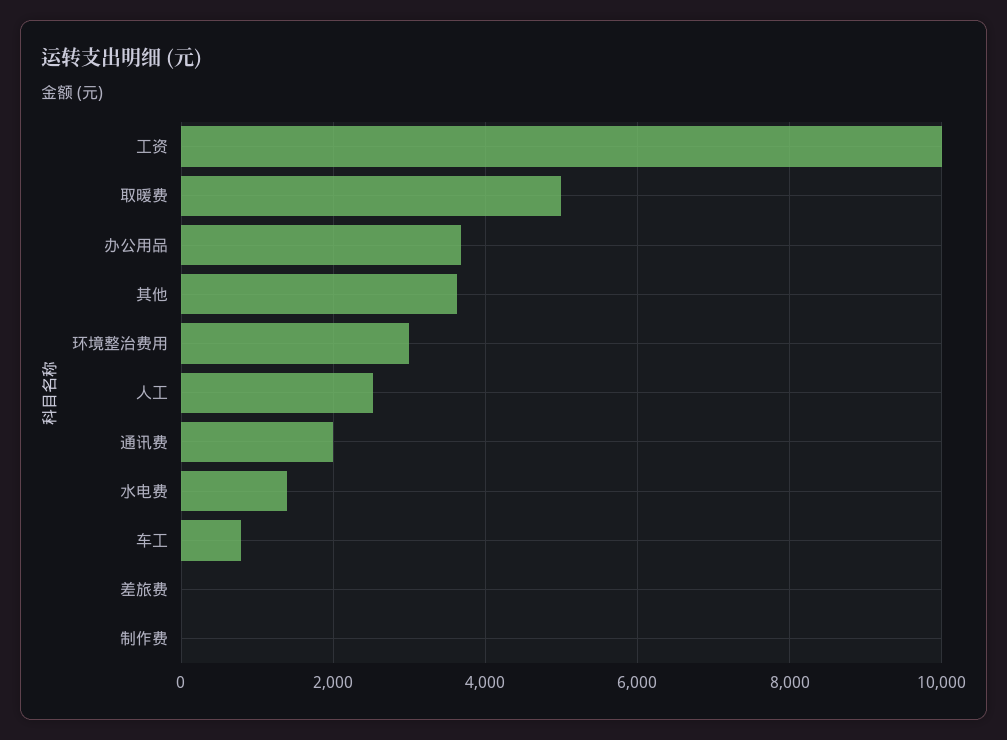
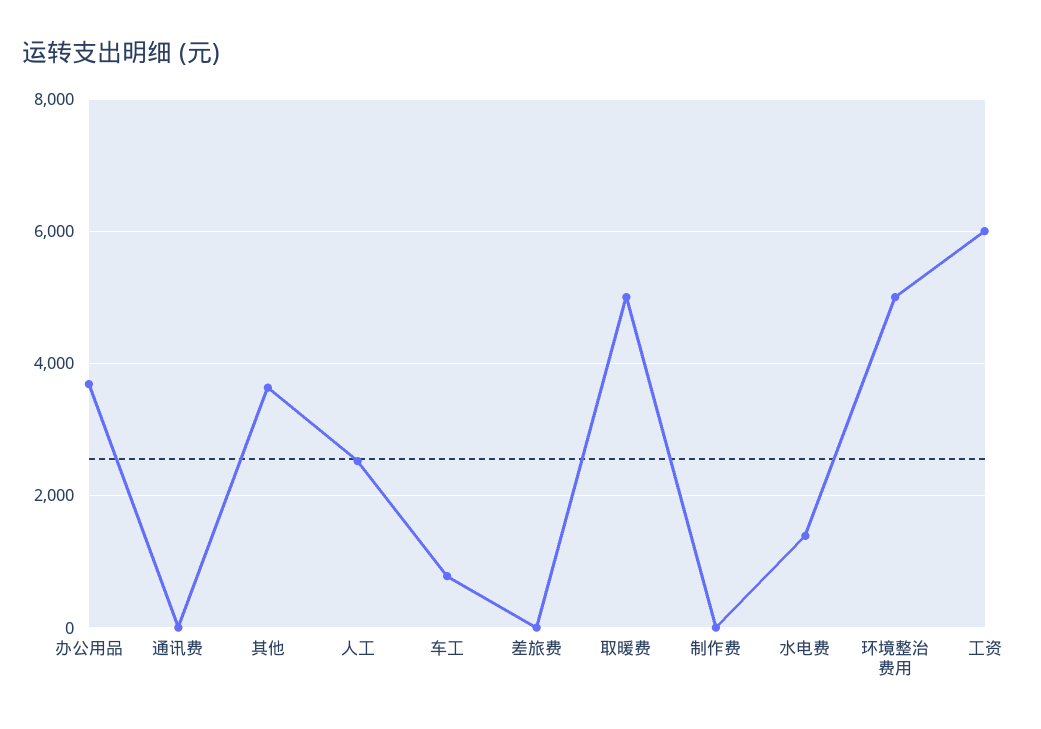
工资: 10000 -> 6000
环境整治费用: 3000 -> 5000
通讯费: 2000 -> 0

